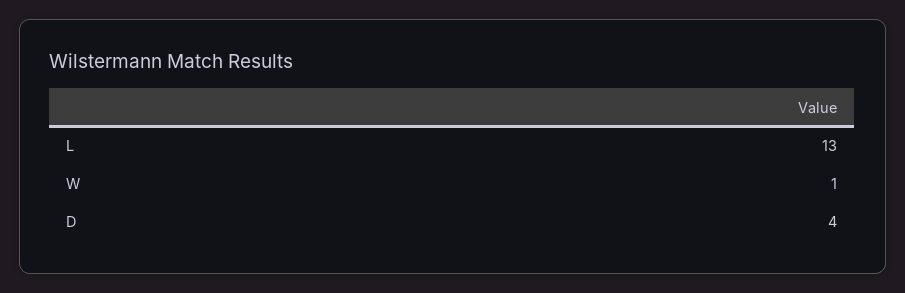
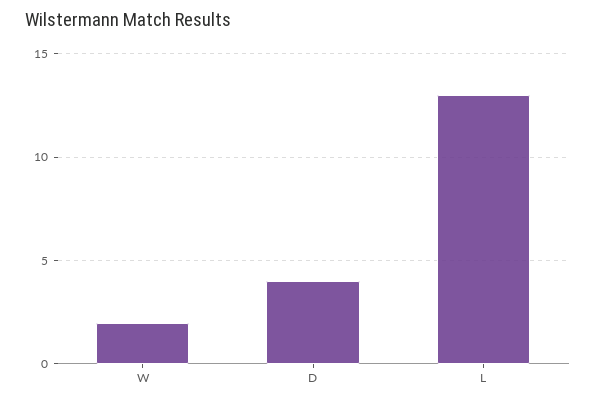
W: 1 -> 2

